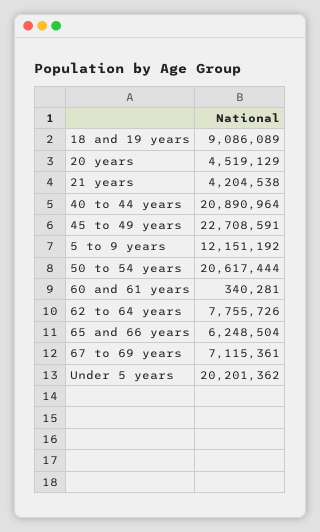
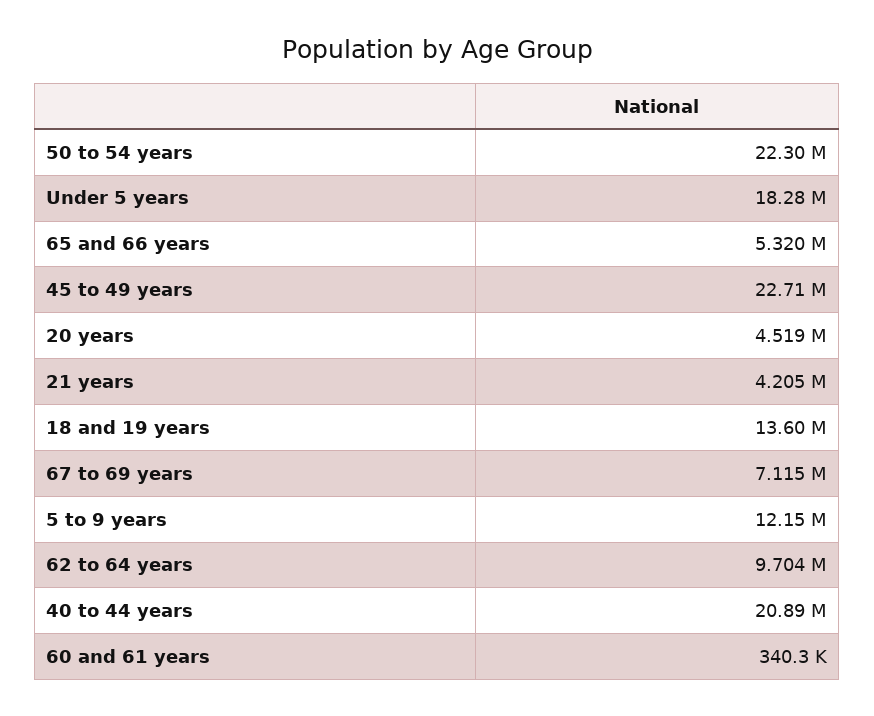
18 and 19 years: 9086089 -> 13600000
50 to 54 years: 20617444 -> 22300000
62 to 64 years: 7755726 -> 9704000
65 and 66 years: 6248504 -> 5320000
Under 5 years: 20201362 -> 18280000

